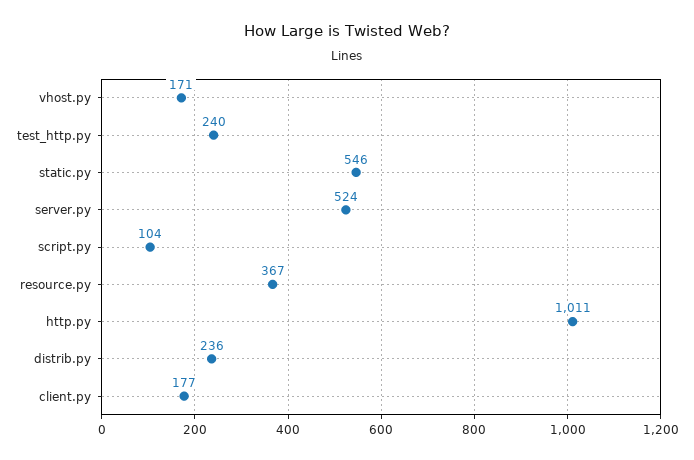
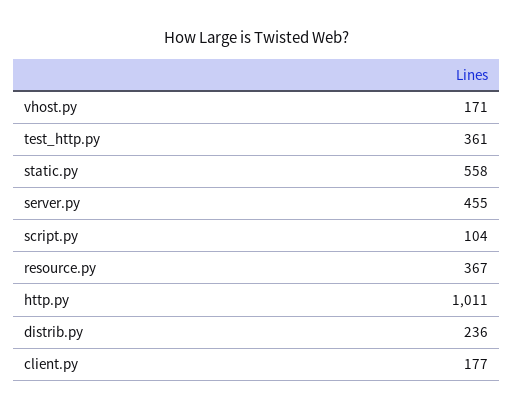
test_http.py: 240 -> 361
static.py: 546 -> 558
server.py: 524 -> 455

